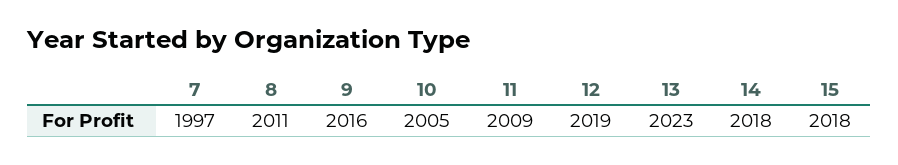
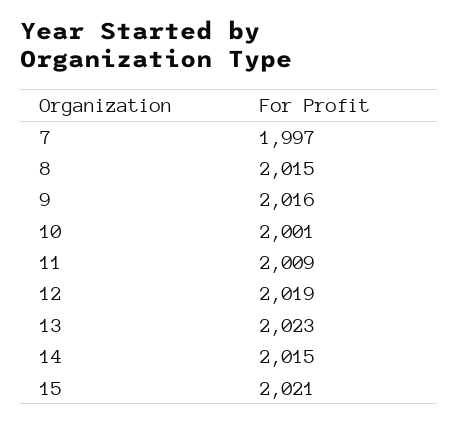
8: 2011 -> 2015
10: 2005 -> 2001
14: 2018 -> 2015
15: 2018 -> 2021

